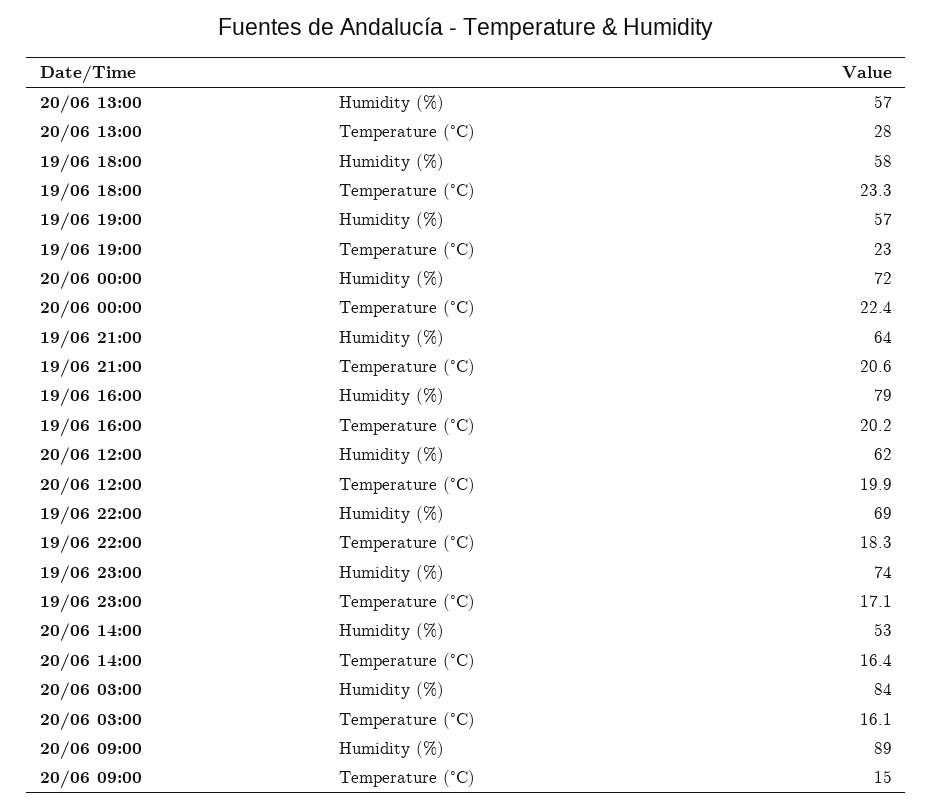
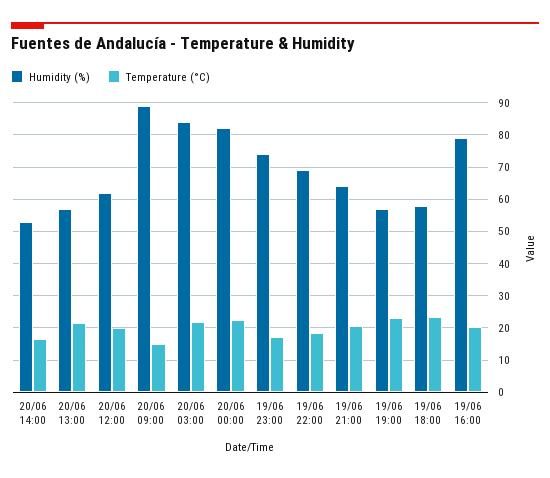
Temperature (°C), 20/06 13:00: 28 -> 22
Humidity (%), 20/06 00:00: 72 -> 82
Temperature (°C), 20/06 03:00: 16.1 -> 22

